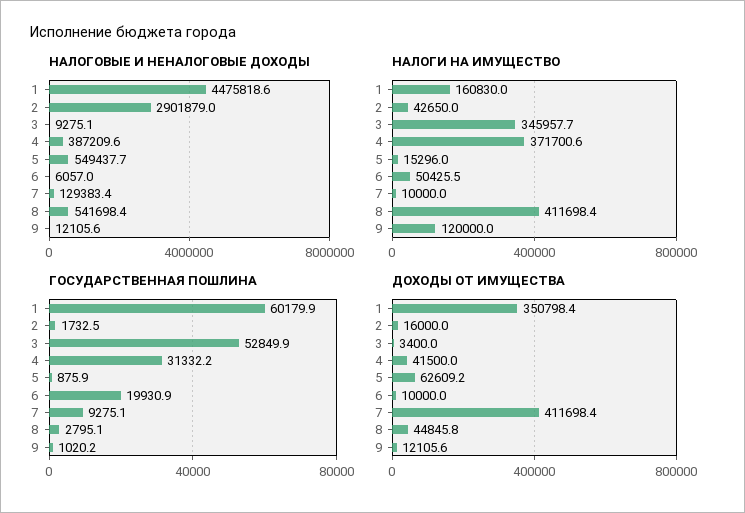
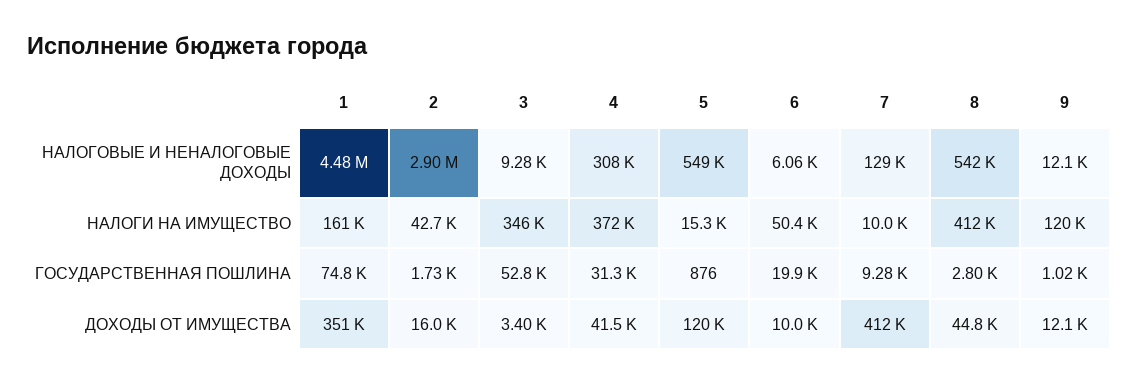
НАЛОГОВЫЕ И НЕНАЛОГОВЫЕ ДОХОДЫ, 4: 387209.6 -> 308000
ГОСУДАРСТВЕННАЯ ПОШЛИНА, 1: 60179.9 -> 74800
ДОХОДЫ ОТ ИМУЩЕСТВА, 5: 62609.2 -> 120000

